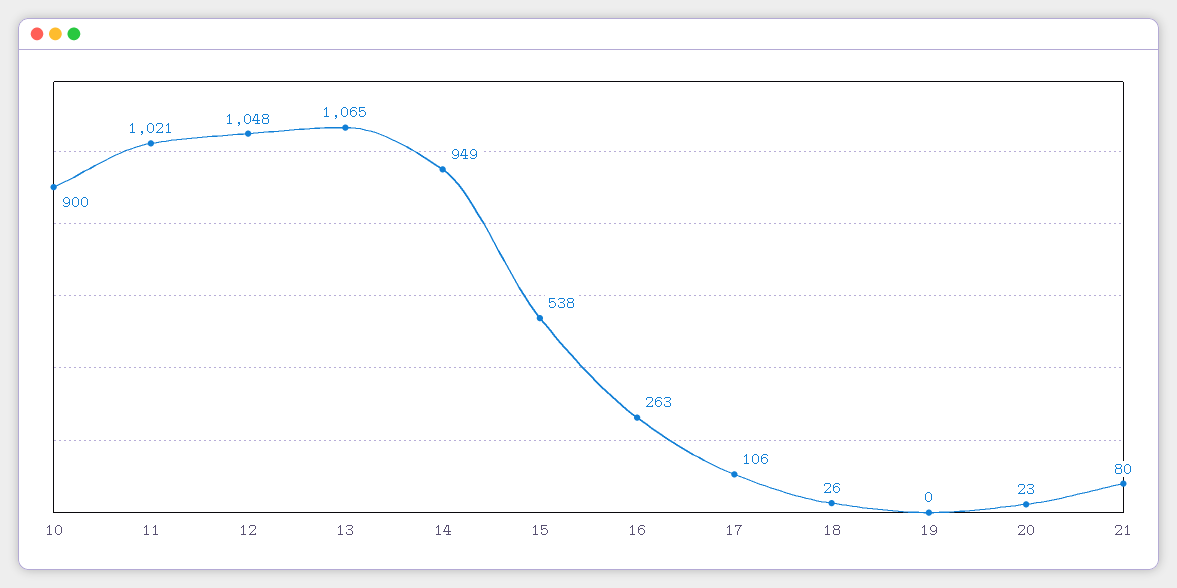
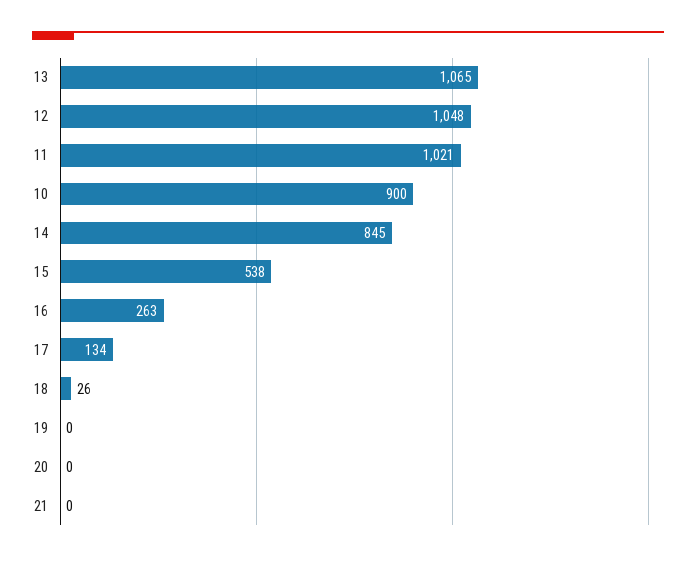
14: 949 -> 845
17: 106 -> 134
20: 23 -> 0
21: 80 -> 0

